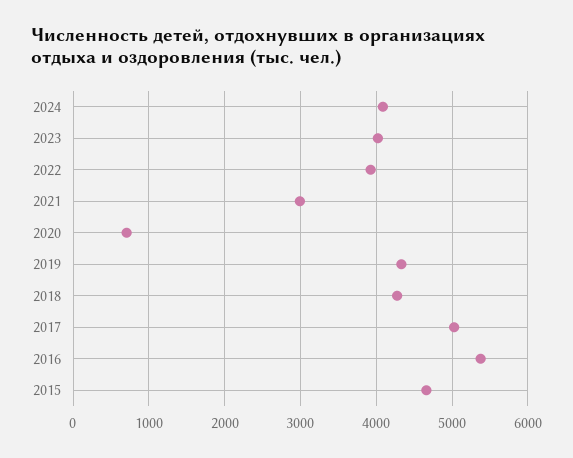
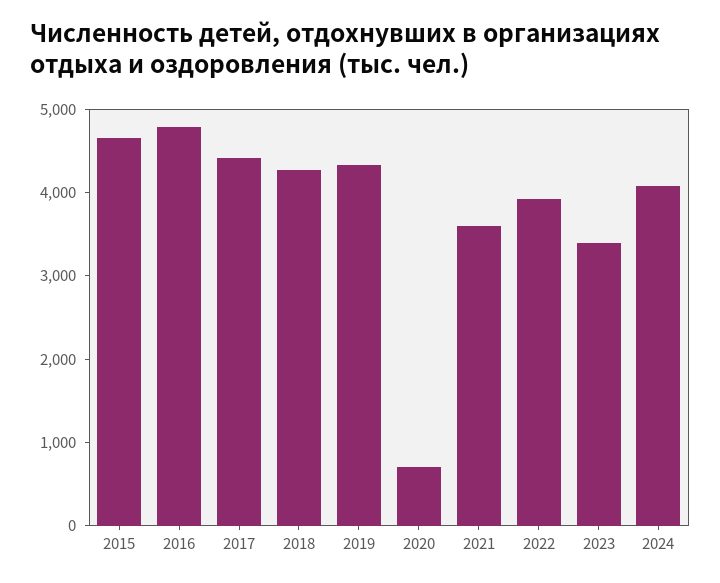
2023: 4000 -> 3400
2021: 3000 -> 3600
2017: 5000 -> 4400
2016: 5400 -> 4800

